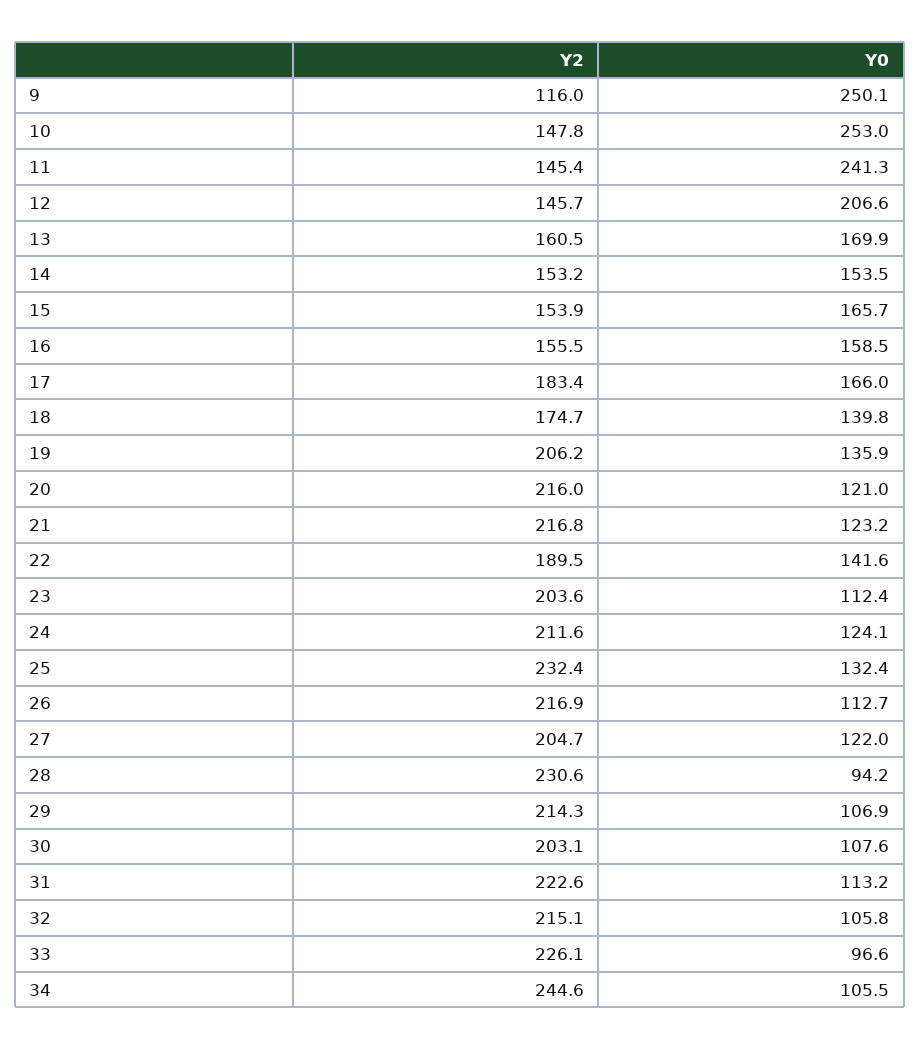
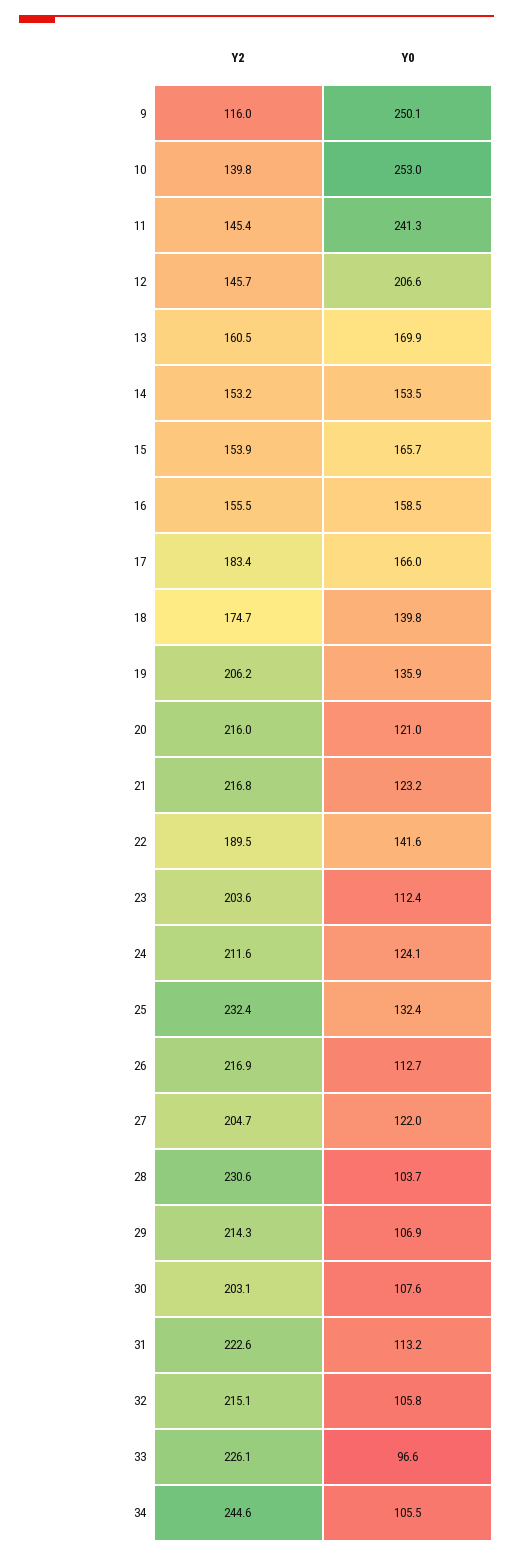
Y2, 10: 147.8 -> 139.8
Y0, 28: 94.2 -> 103.7

